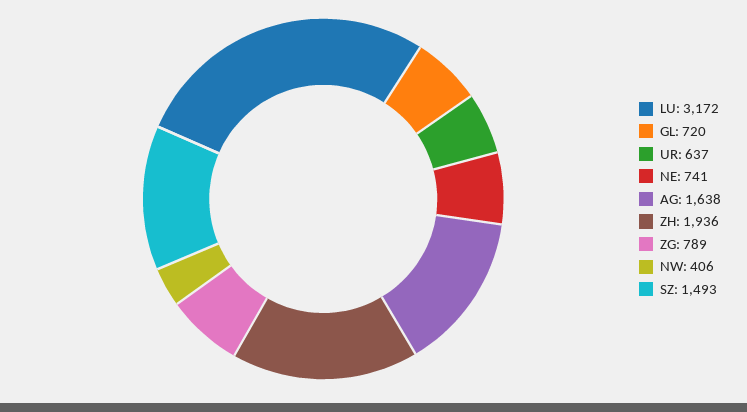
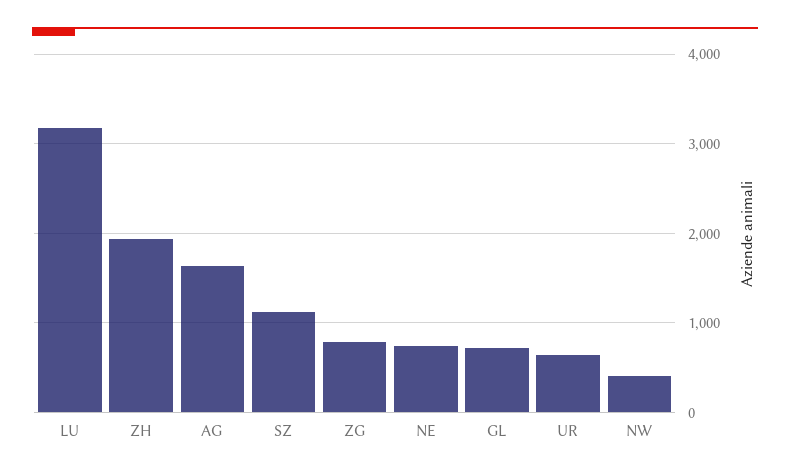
SZ: 1493 -> 1100

